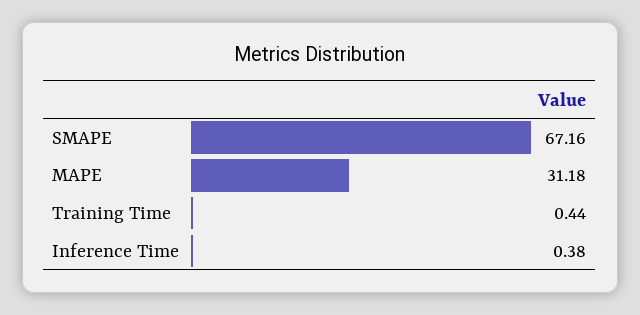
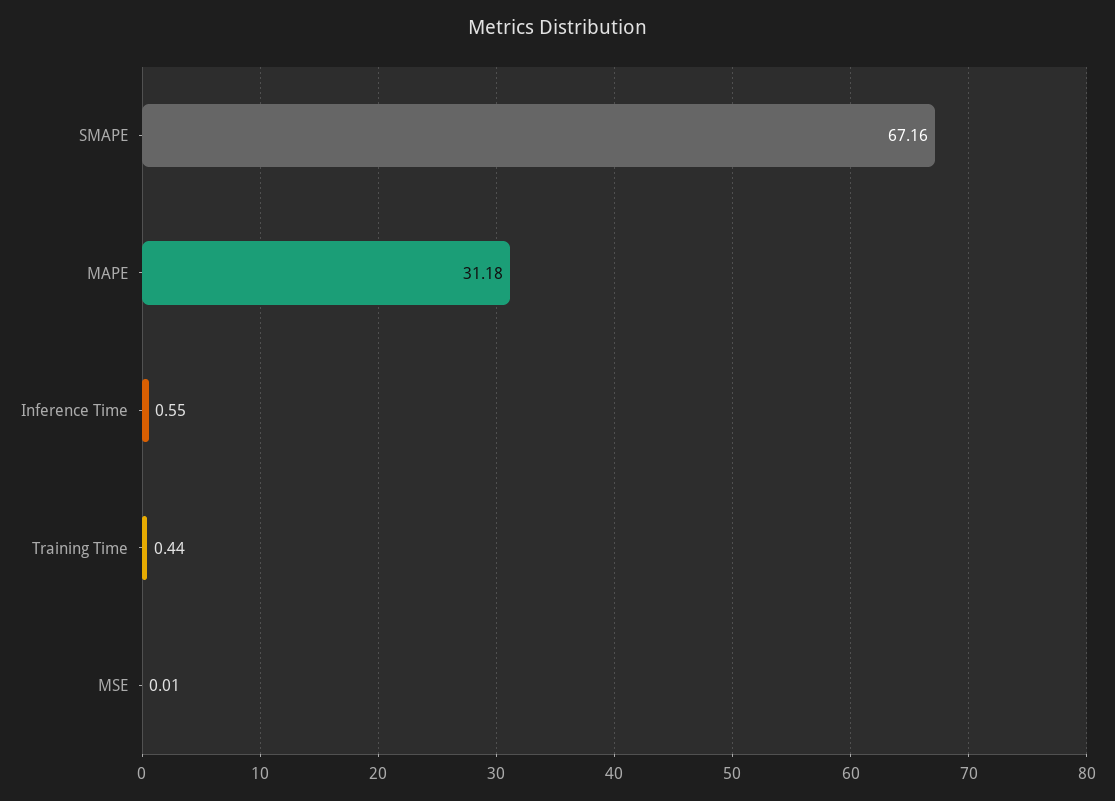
Inference Time: 0.38 -> 0.55
MSE: none -> 0.01

